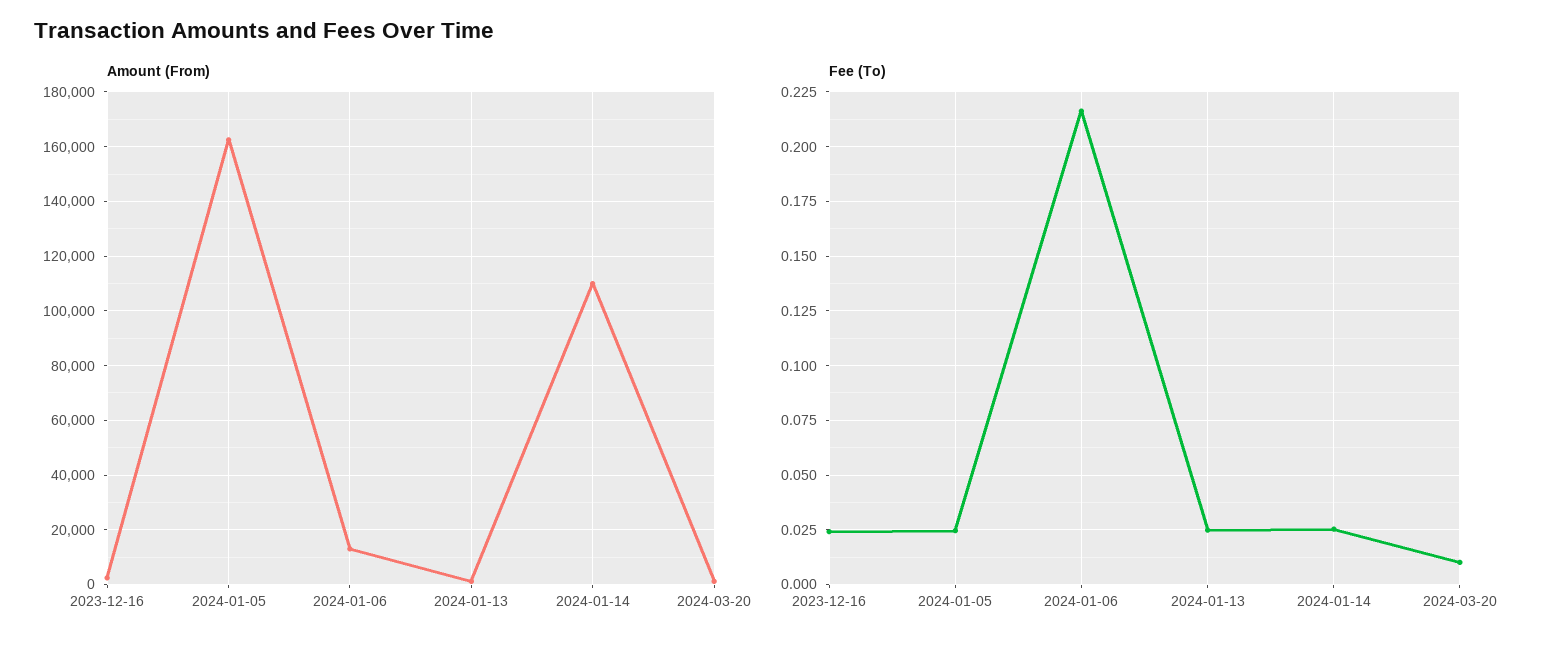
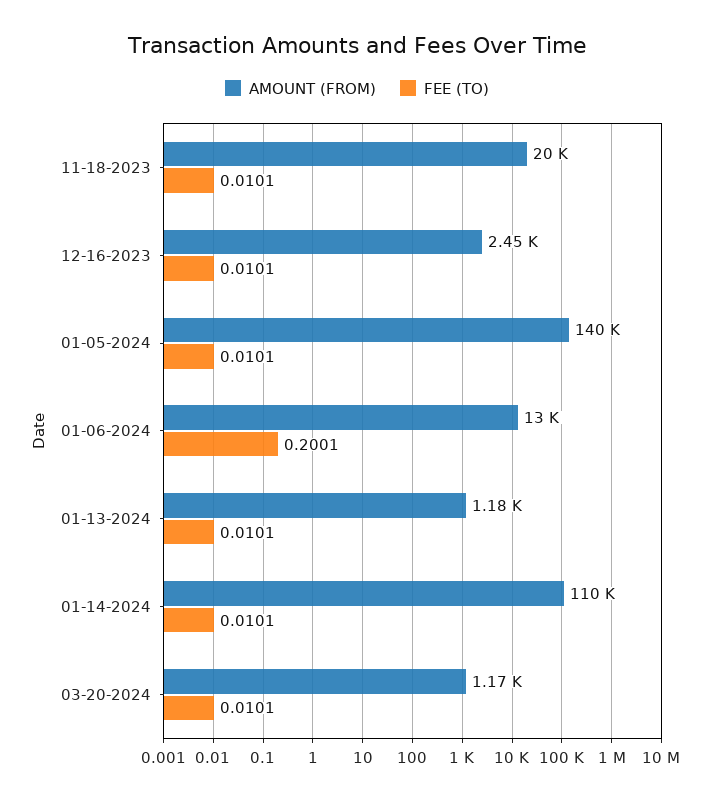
Amount (From), 2024-01-05: 162500 -> 140000
Fee (To), 2023-12-16: 0.025 -> 0.0101
Fee (To), 2024-01-05: 0.025 -> 0.0101
Fee (To), 2024-01-06: 0.215 -> 0.2001
Fee (To), 2024-01-13: 0.025 -> 0.0101
Fee (To), 2024-01-14: 0.025 -> 0.0101
Amount (From), 11-18-2023: none -> 20000
Fee (To), 11-18-2023: none -> 0.0101

